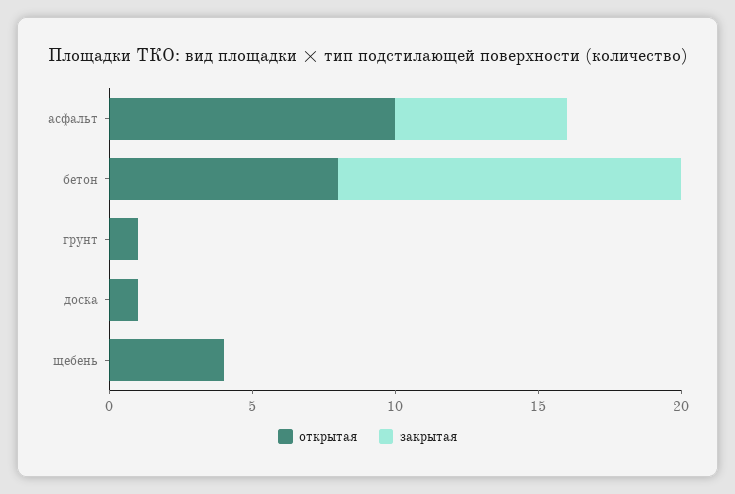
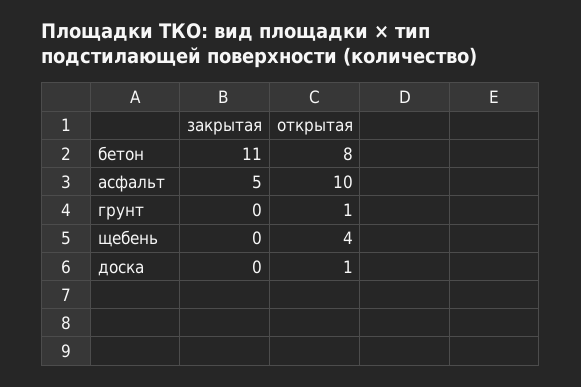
закрытая, асфальт: 6 -> 5
закрытая, бетон: 12 -> 11

